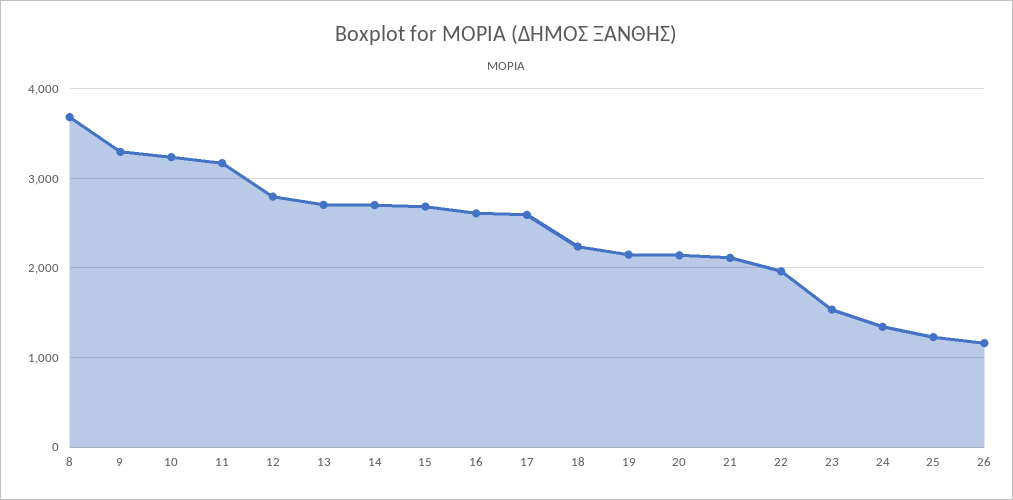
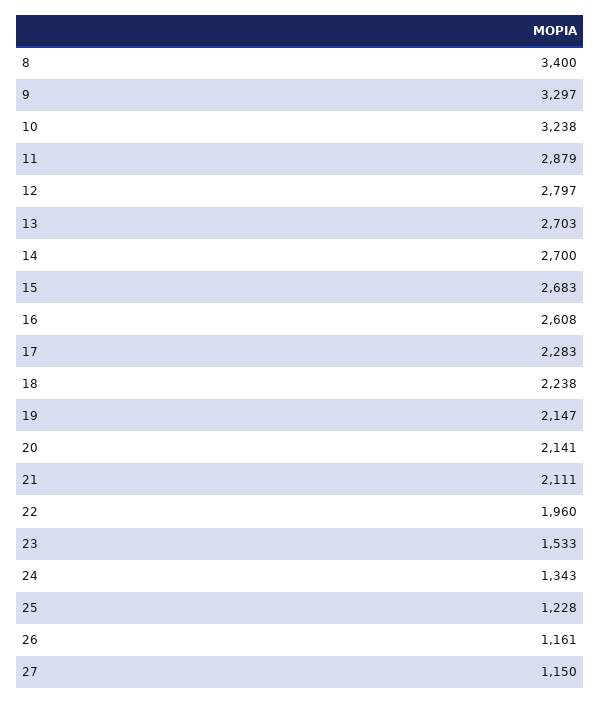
8: 3700 -> 3400
11: 3200 -> 2879
17: 2600 -> 2283
27: none -> 1150

